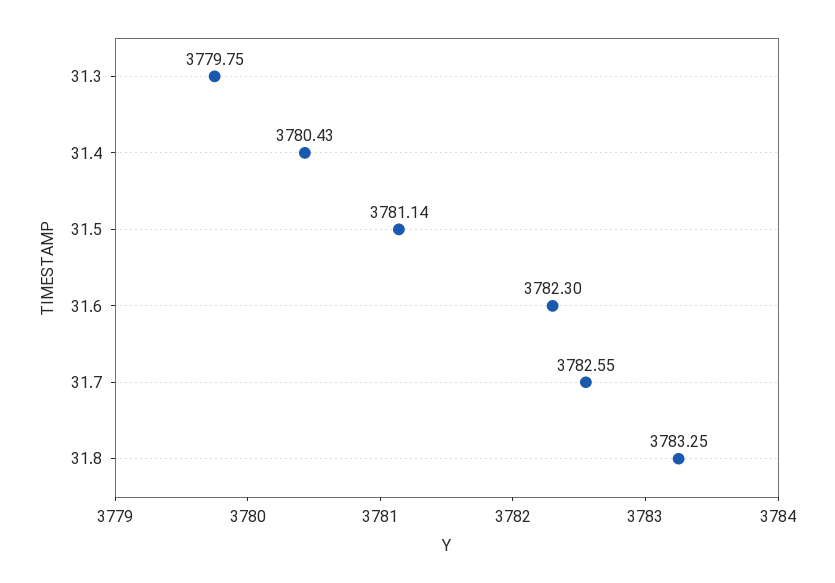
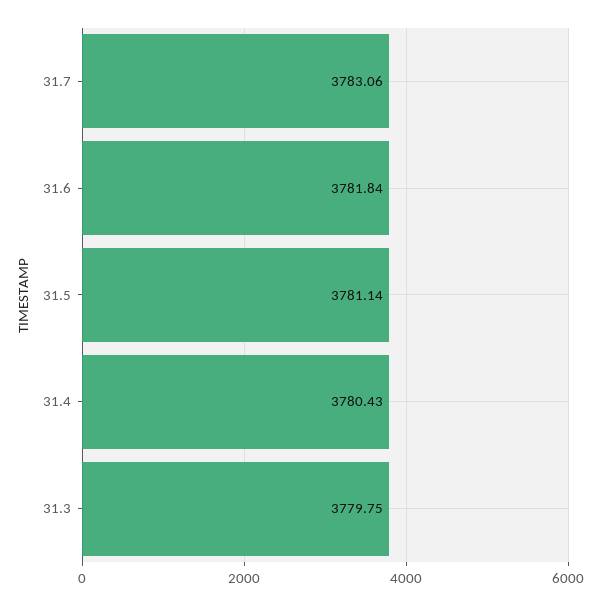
31.6: 3782.3 -> 3781.84
31.7: 3782.55 -> 3783.06
31.8: 3783.25 -> none

